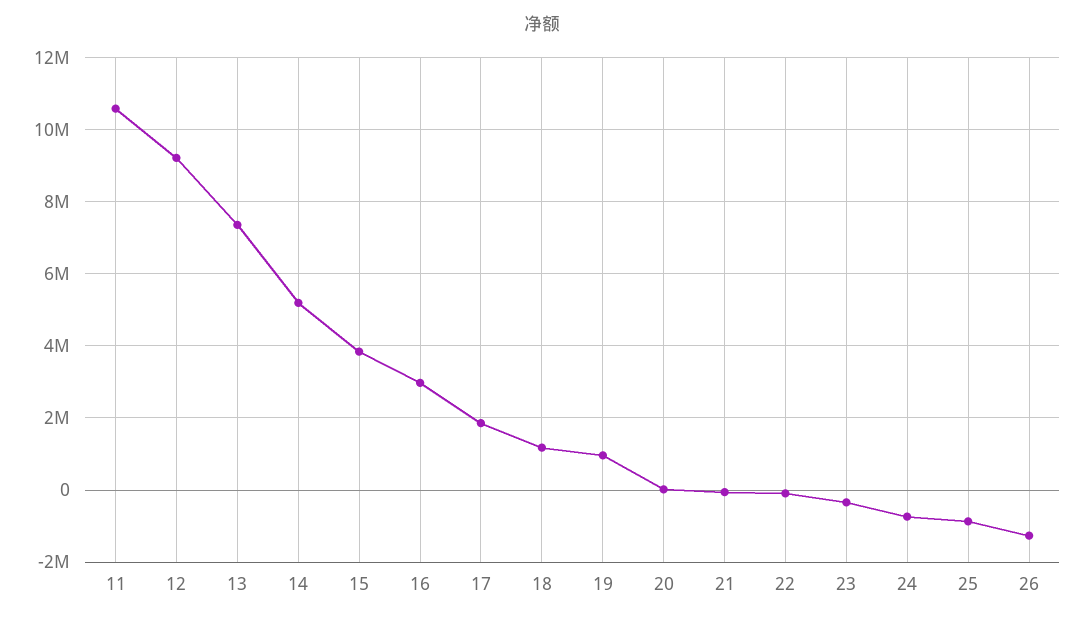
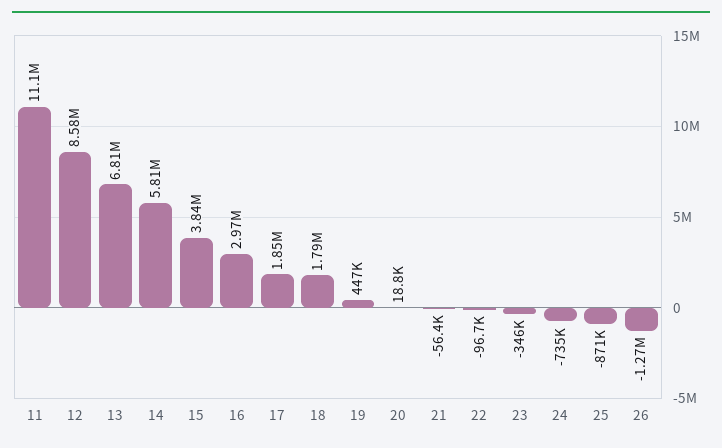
11: 10600000 -> 11100000
12: 9200000 -> 8580000
13: 7400000 -> 6810000
14: 5200000 -> 5810000
18: 1200000 -> 1790000
19: 1000000 -> 447000

